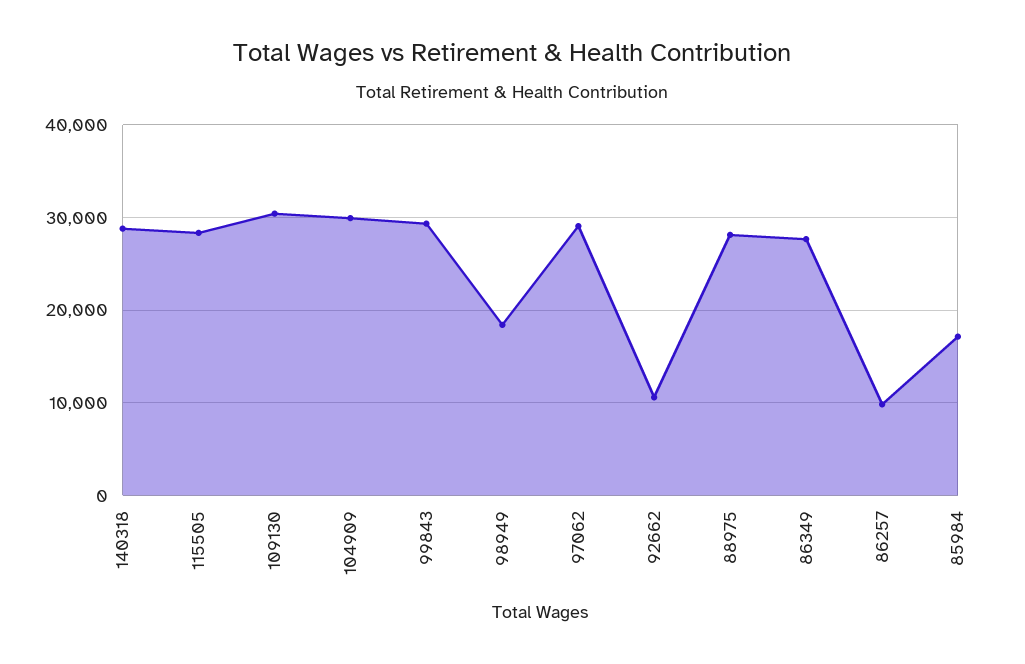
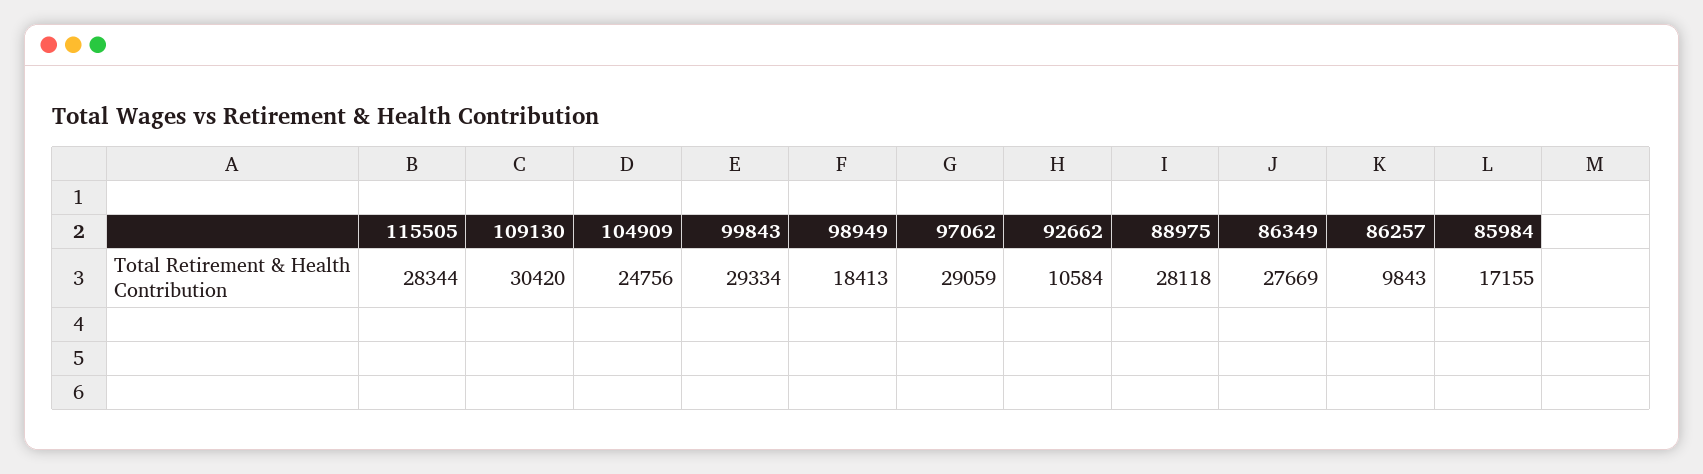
140318: 29000 -> none
104909: 30000 -> 24756

